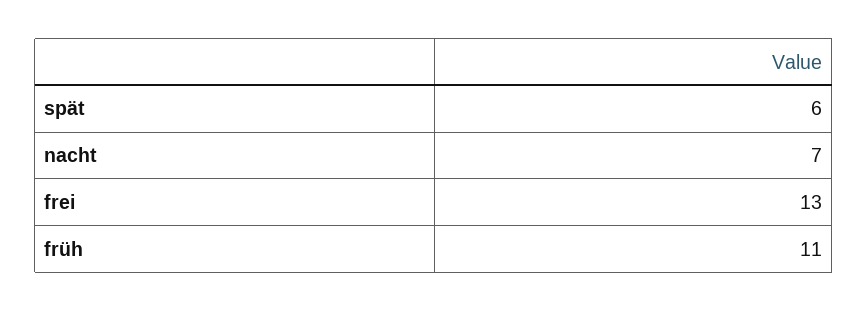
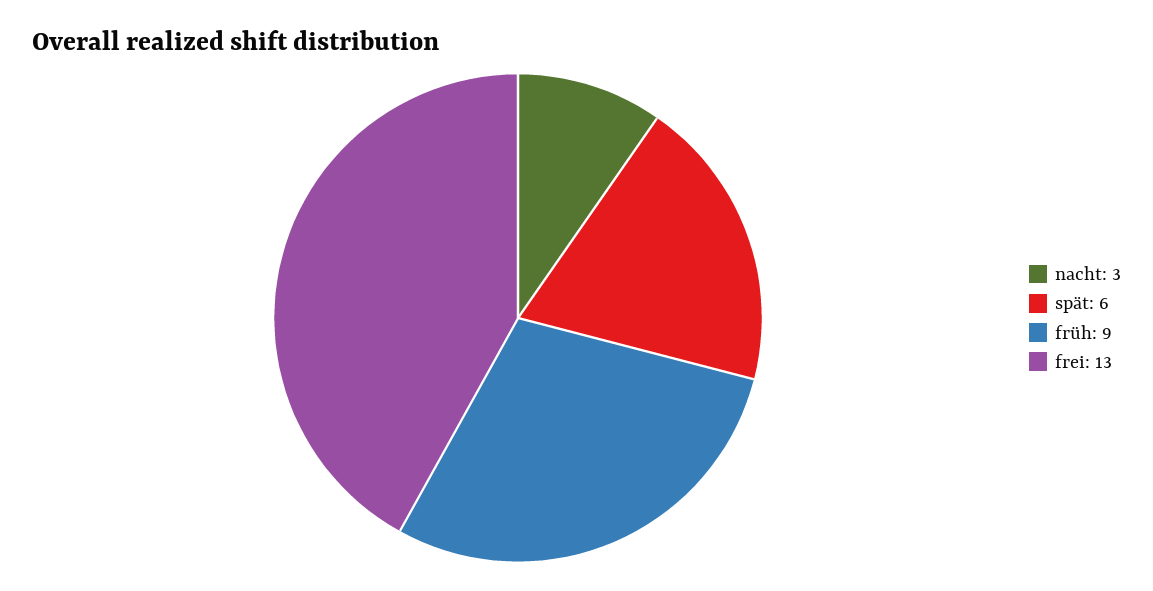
nacht: 7 -> 3
früh: 11 -> 9

